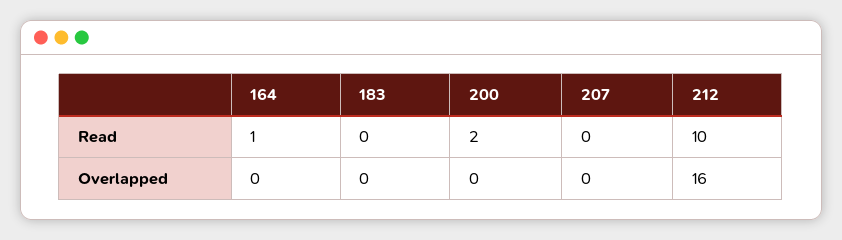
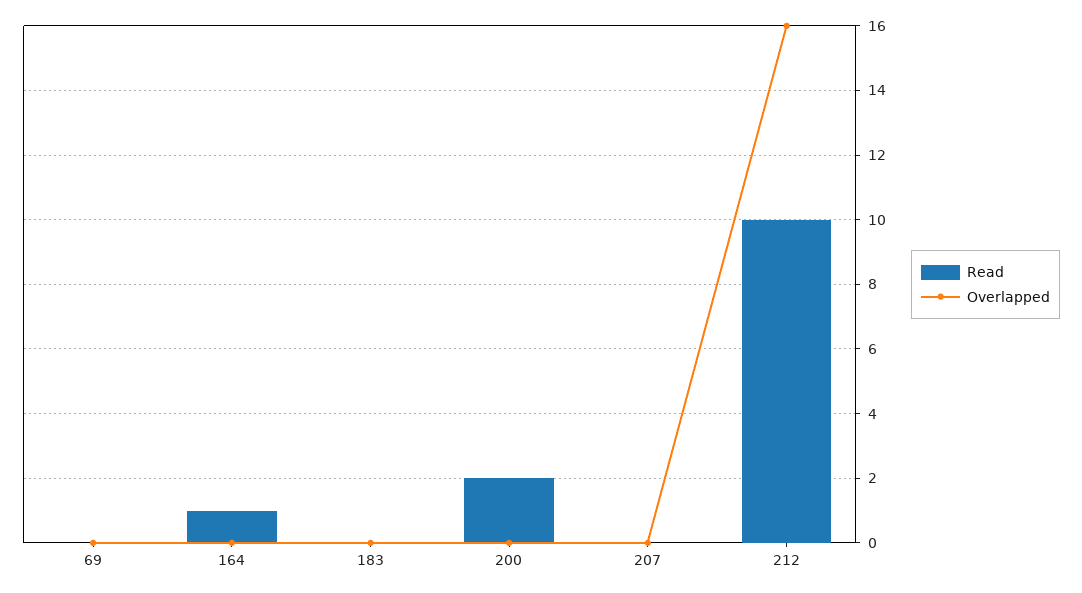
Read, 69: none -> 0
Overlapped, 69: none -> 0

